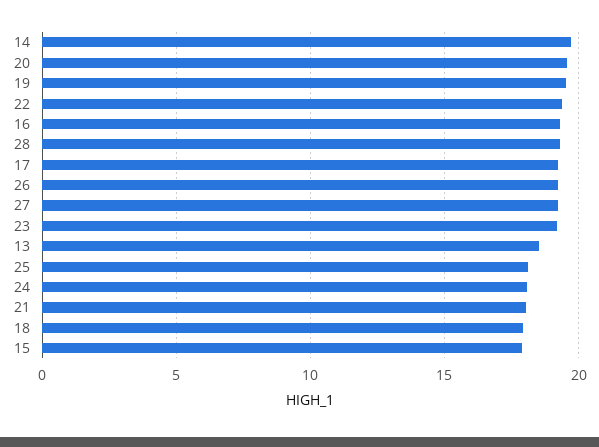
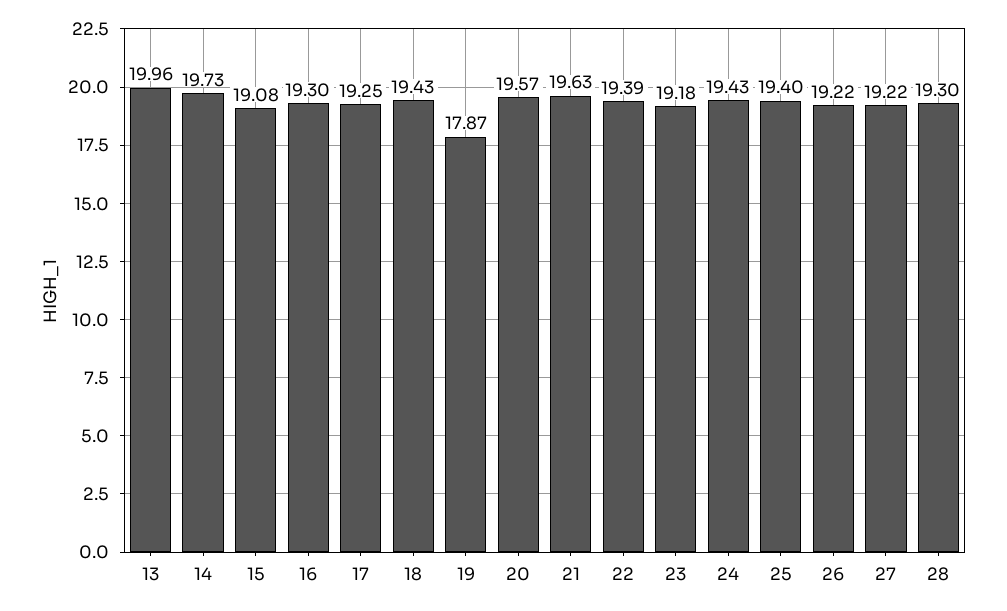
19: 19.5 -> 17.87
13: 18.5 -> 19.96
25: 18 -> 19.4
24: 18 -> 19.43
21: 18 -> 19.63
18: 18 -> 19.43
15: 18 -> 19.08

